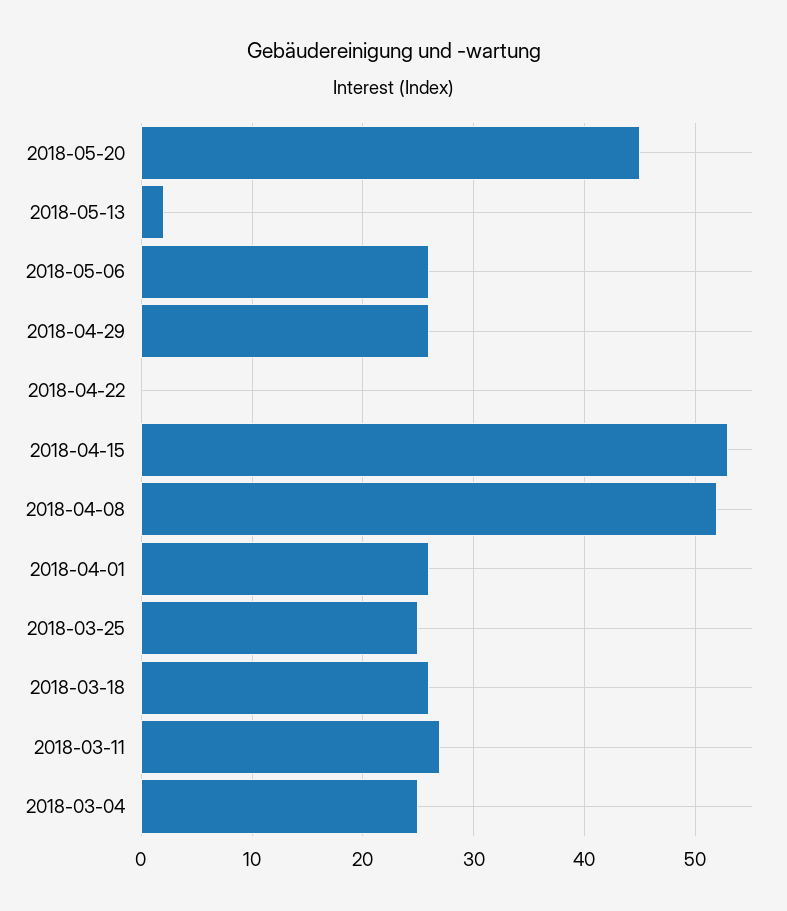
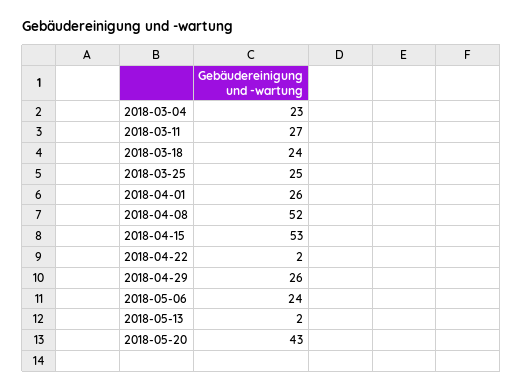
2018-05-20: 45 -> 43
2018-05-06: 26 -> 24
2018-04-22: 0 -> 2
2018-03-18: 26 -> 24
2018-03-04: 25 -> 23

